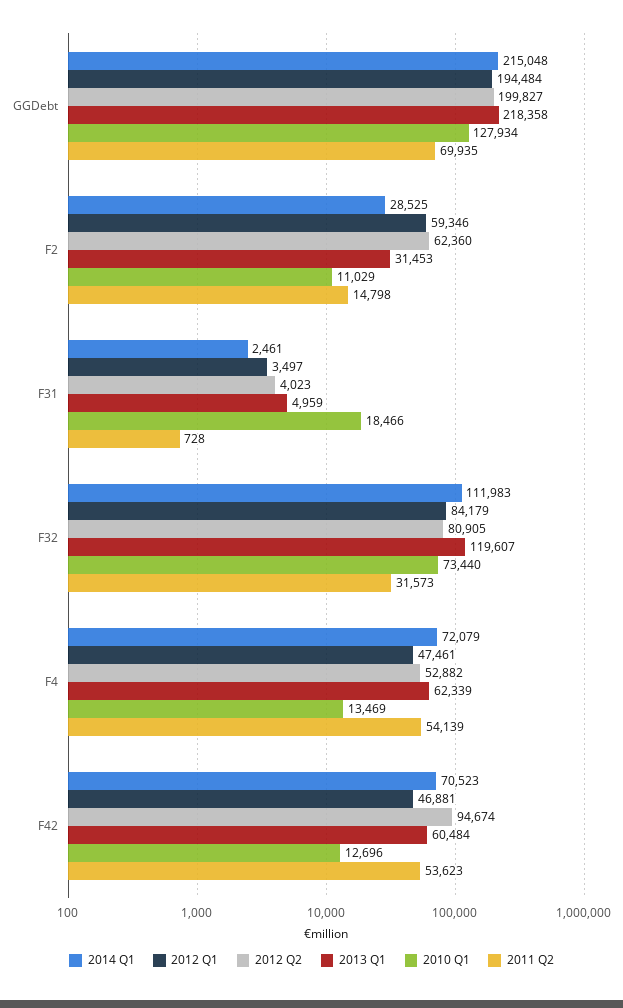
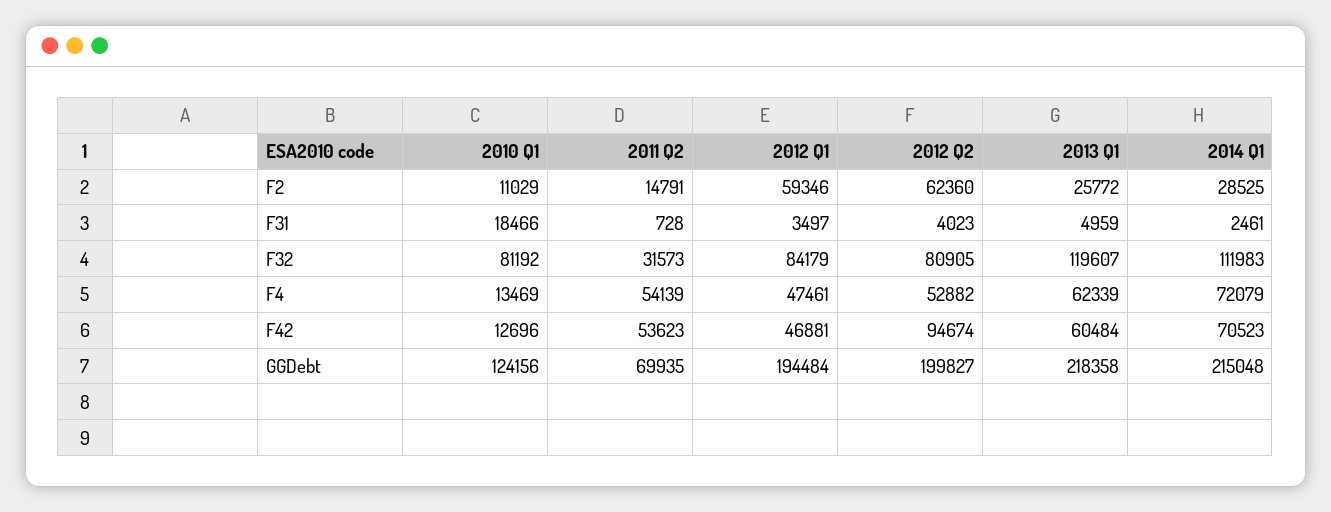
2010 Q1, GGDebt: 127934 -> 124156
2013 Q1, F2: 31453 -> 25772
2011 Q2, F2: 14798 -> 14791
2010 Q1, F32: 73440 -> 81192

